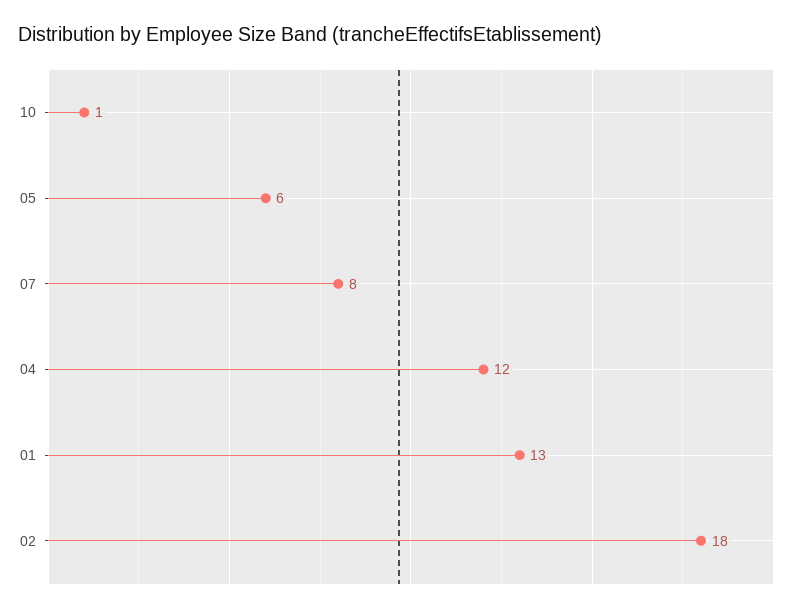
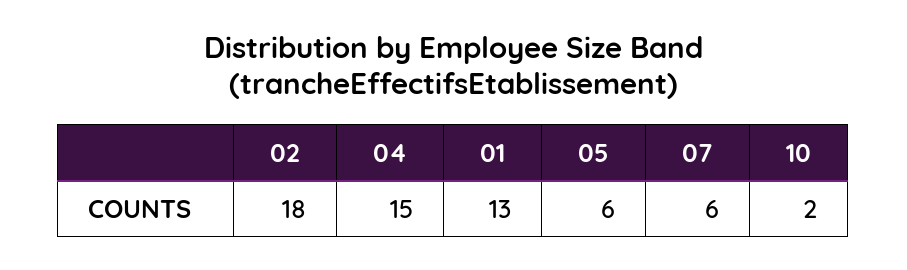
10: 1 -> 2
07: 8 -> 6
04: 12 -> 15

